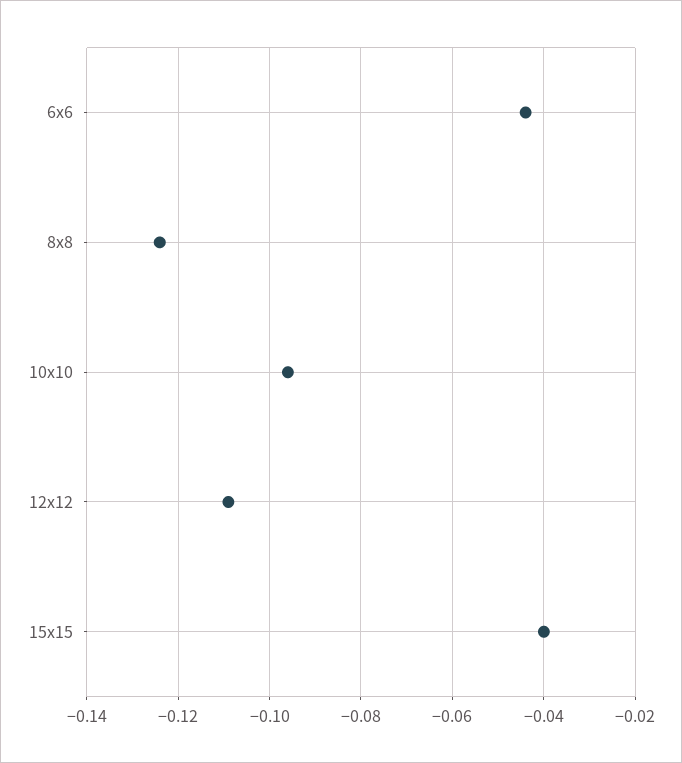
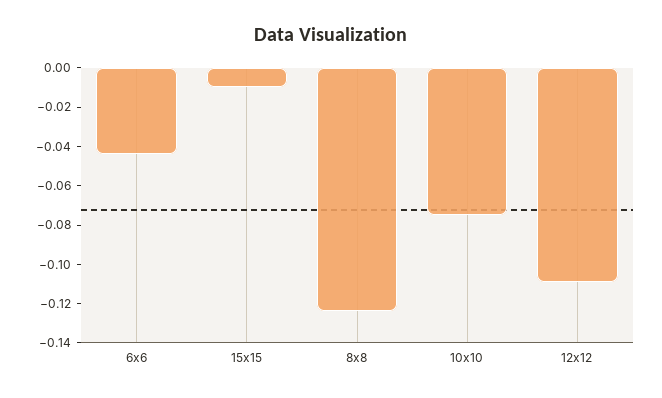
10x10: -0.095 -> -0.075
15x15: -0.04 -> -0.01

